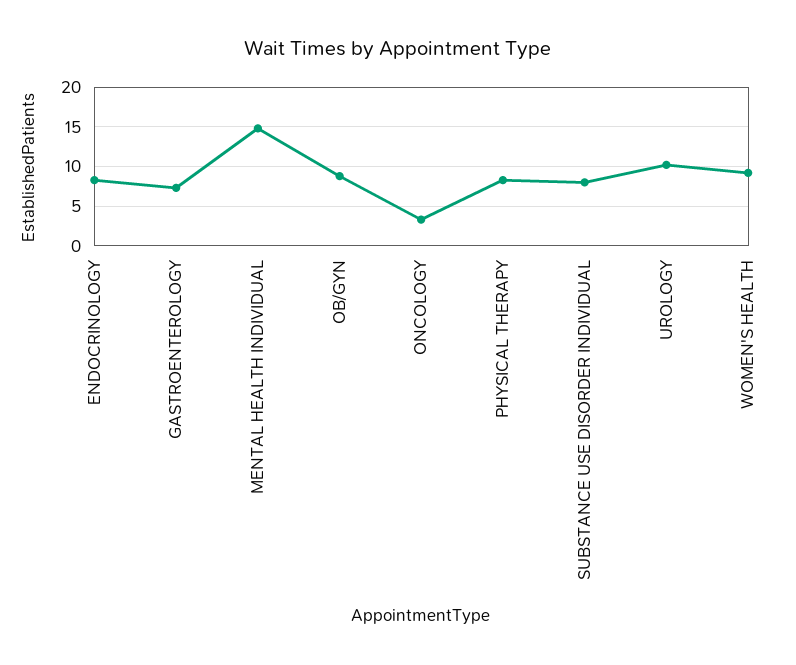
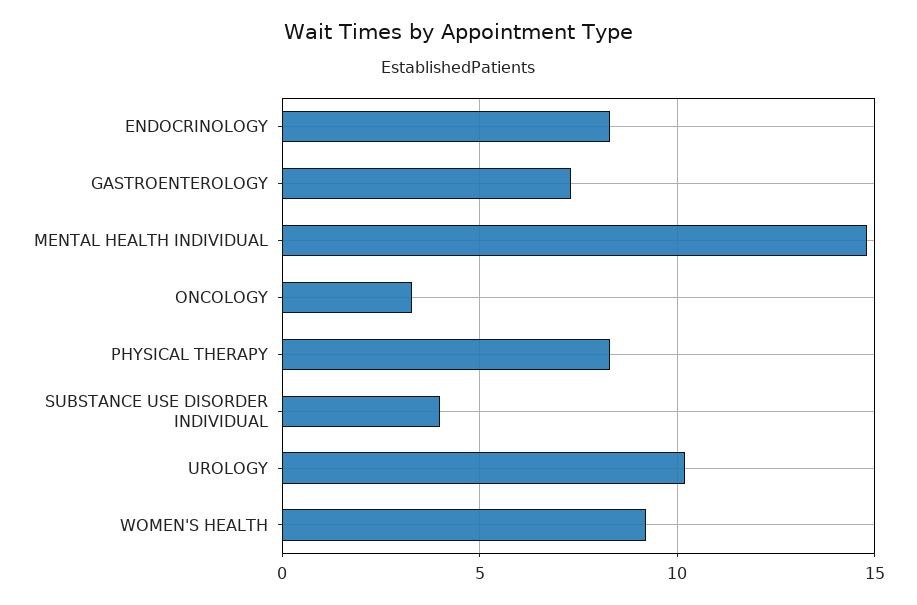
OB/GYN: 9 -> none
SUBSTANCE USE DISORDER INDIVIDUAL: 8 -> 4

